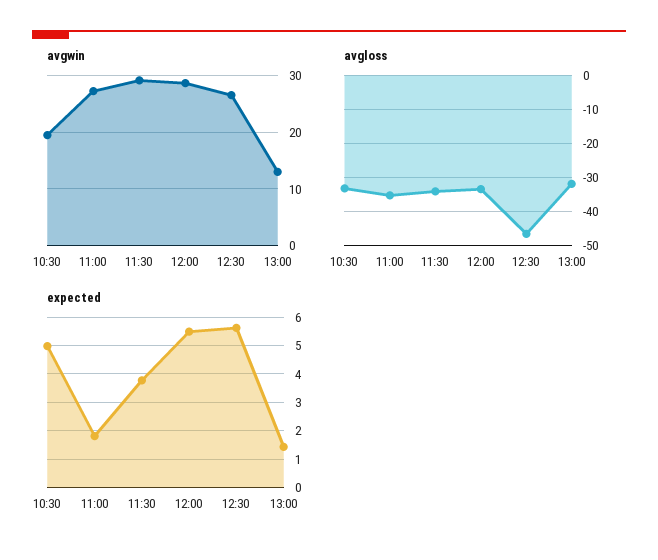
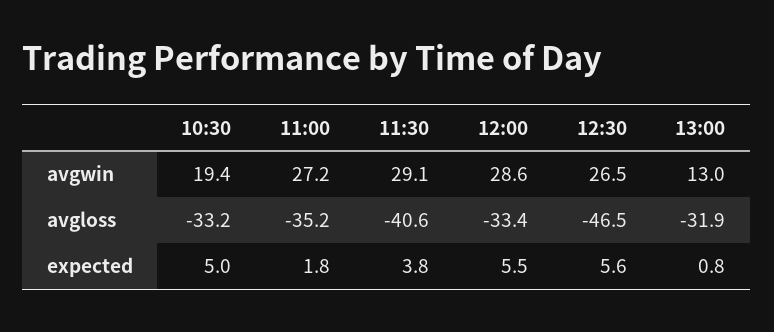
avgloss, 11:30: -34 -> -40.6
expected, 13:00: 1.5 -> 0.8

